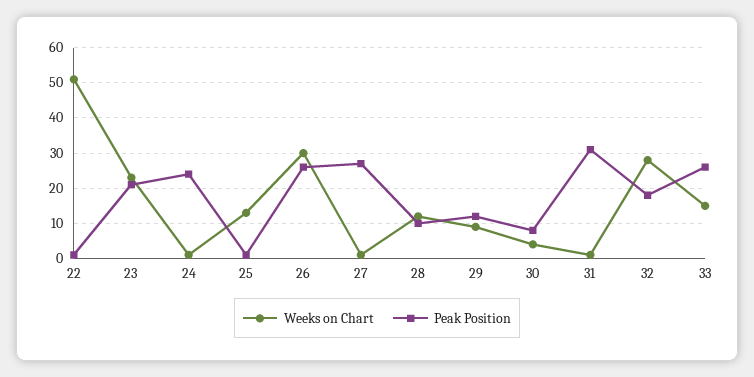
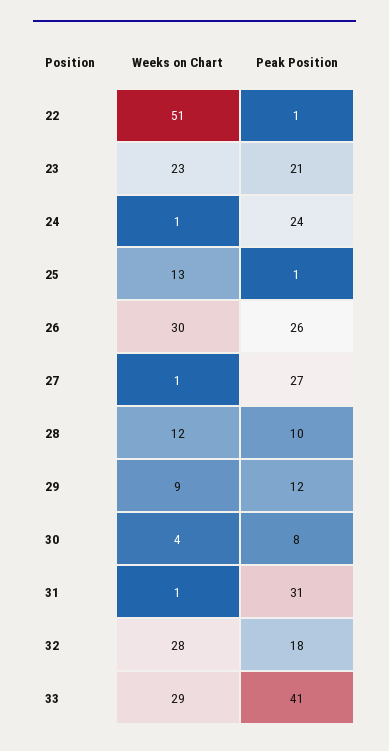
Weeks on Chart, 33: 15 -> 29
Peak Position, 33: 25 -> 41

